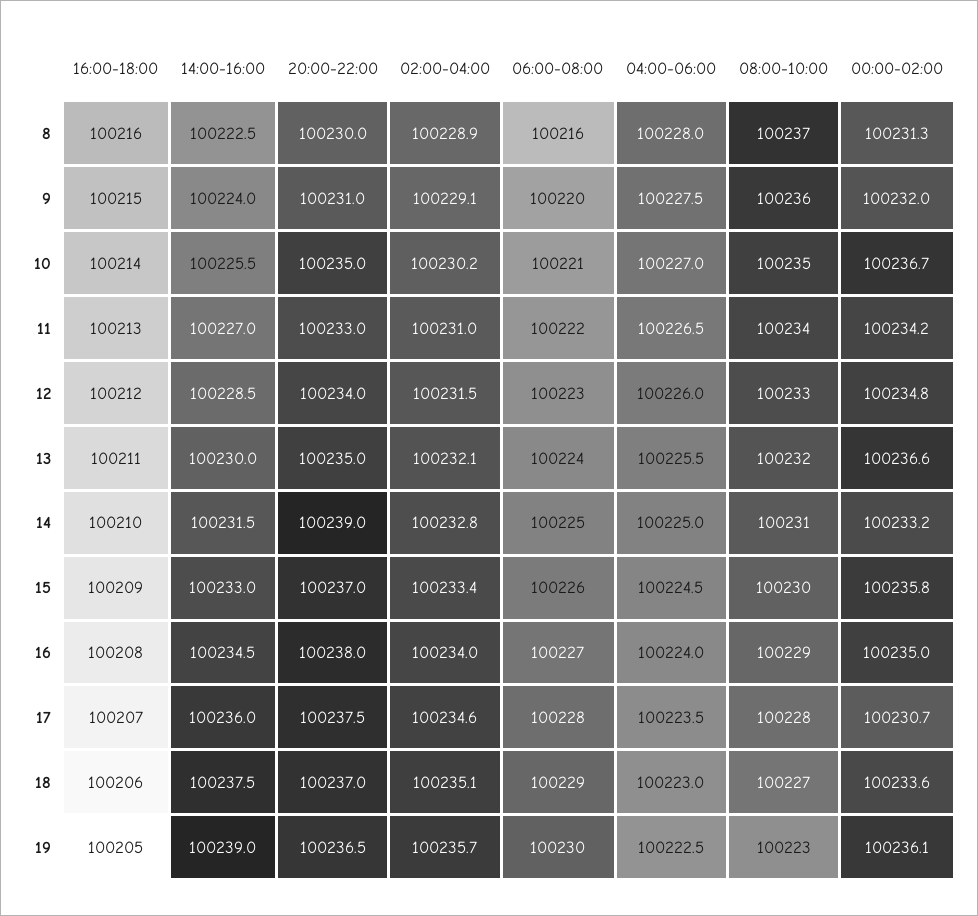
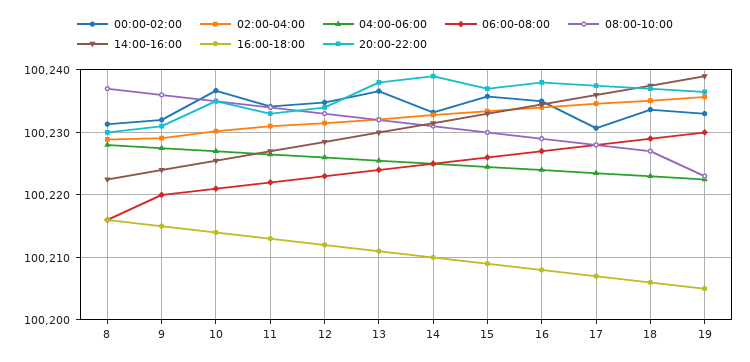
20:00-22:00, 13: 100235 -> 100238
00:00-02:00, 19: 100236.1 -> 100233

